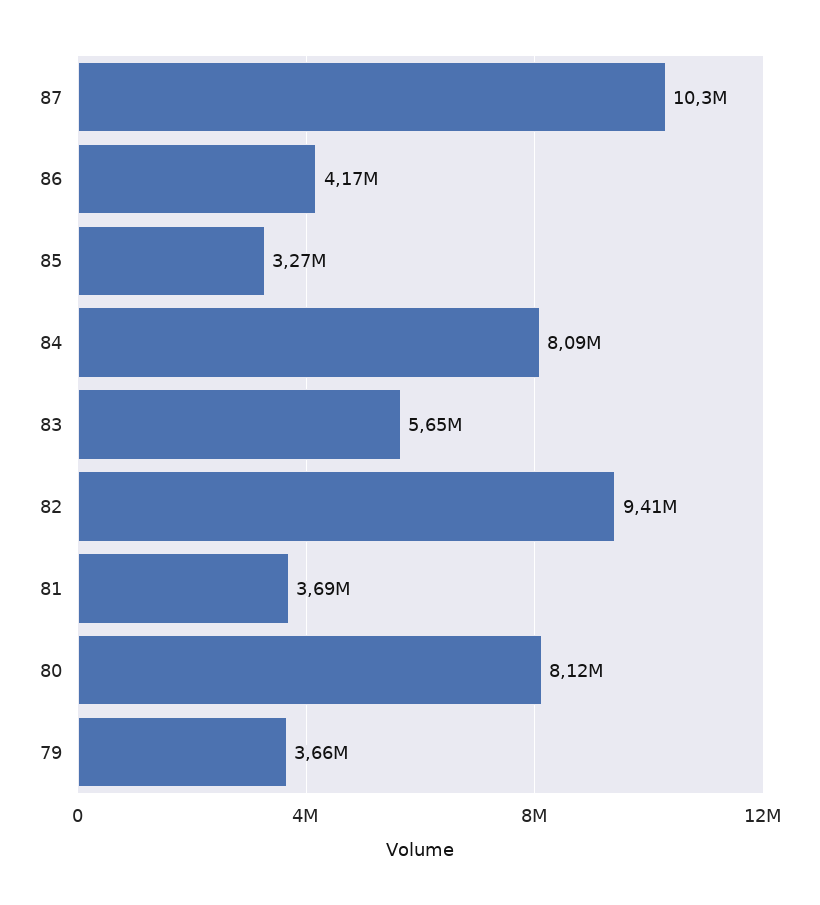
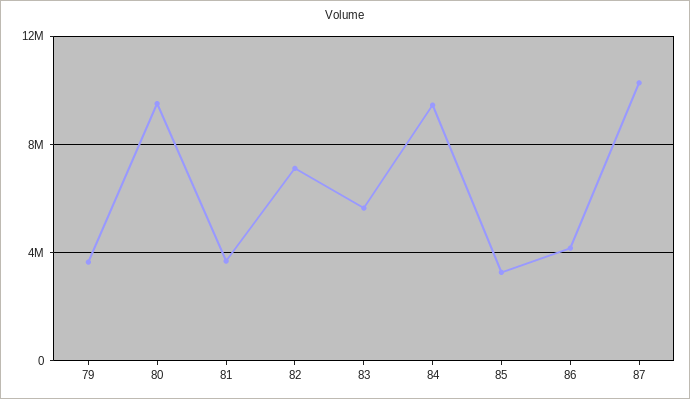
84: 8090000 -> 9500000
82: 9410000 -> 7000000
80: 8120000 -> 9500000

